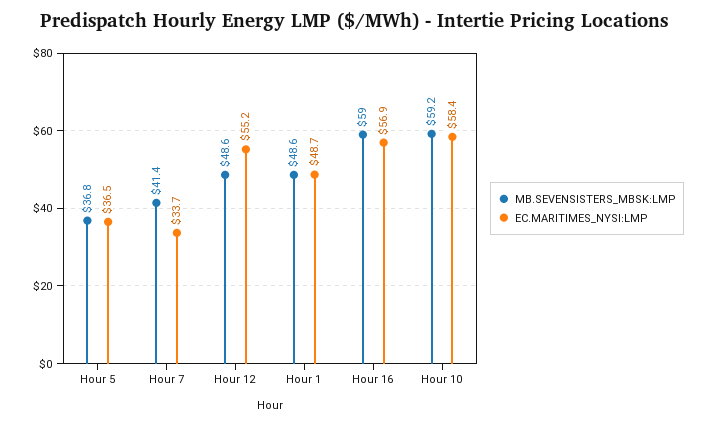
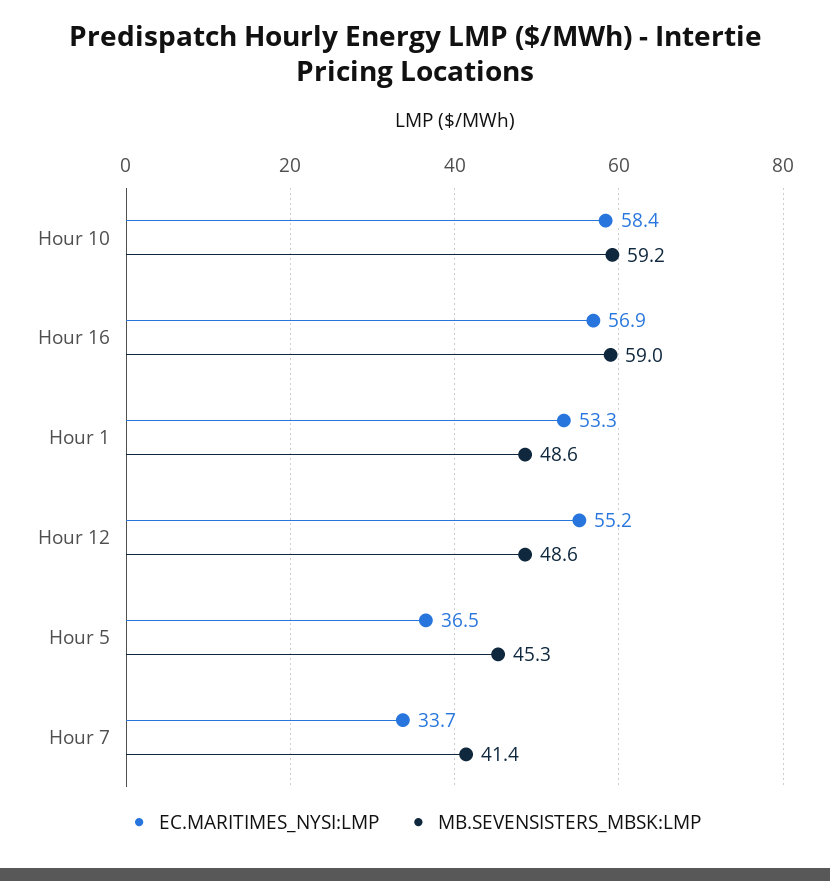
MB.SEVENSISTERS_MBSK:LMP, Hour 5: 36.8 -> 45.3
EC.MARITIMES_NYSI:LMP, Hour 1: 48.7 -> 53.3

